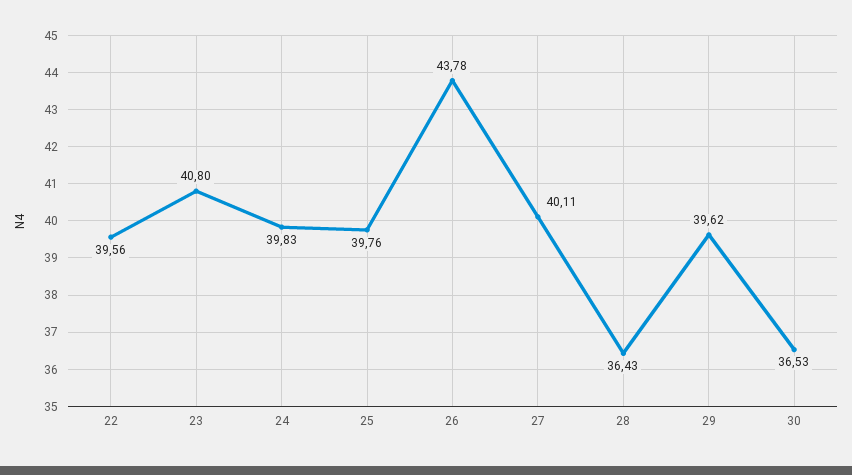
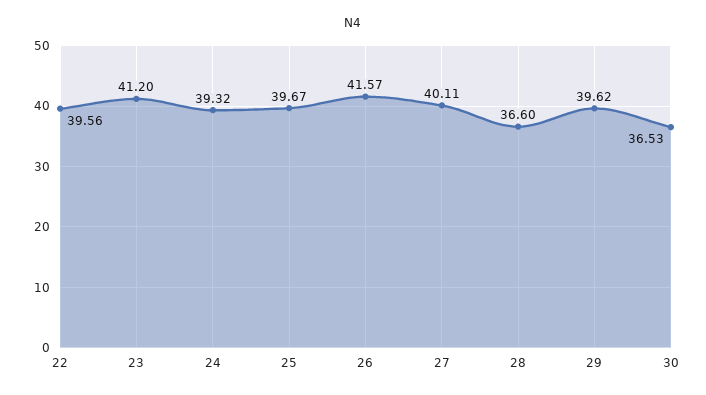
23: 40.8 -> 41.2
24: 39.83 -> 39.32
25: 39.76 -> 39.67
26: 43.78 -> 41.57
28: 36.43 -> 36.6

